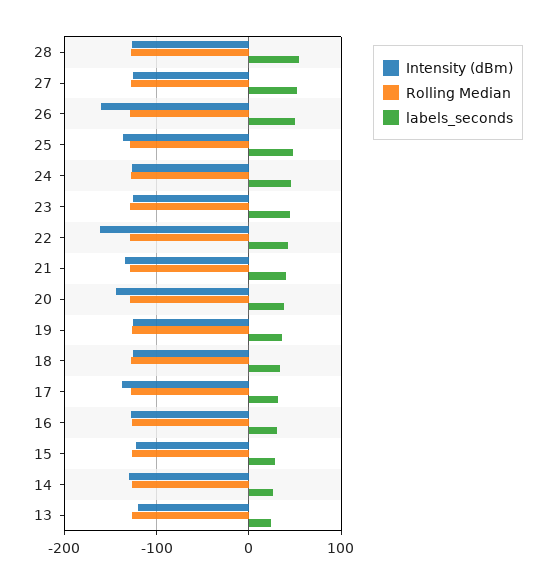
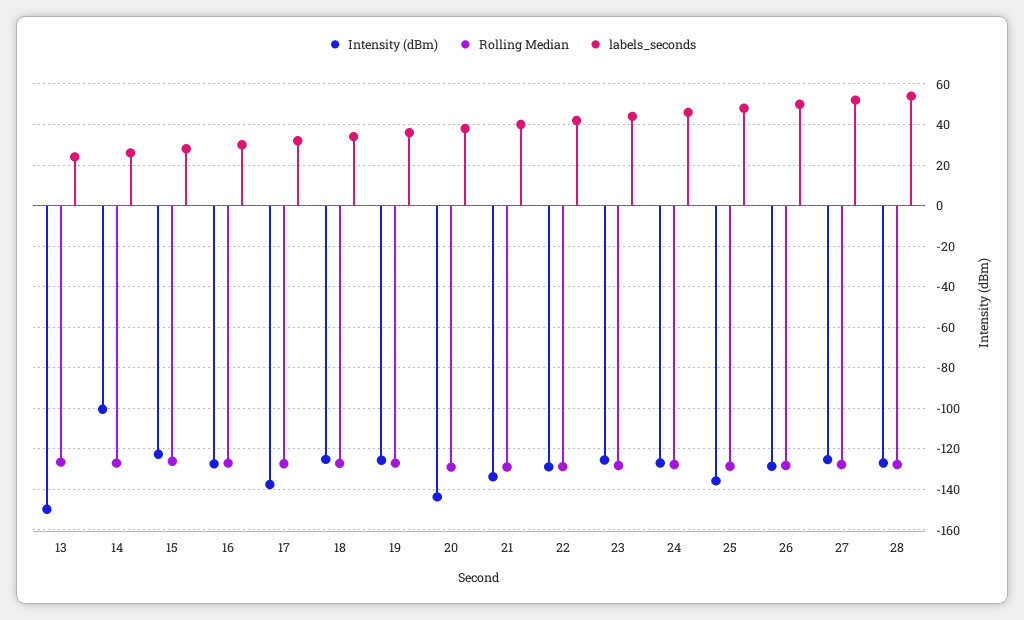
Intensity (dBm), 26: -160 -> -130
Intensity (dBm), 22: -160 -> -130
Intensity (dBm), 14: -130 -> -100
Intensity (dBm), 13: -120 -> -150

